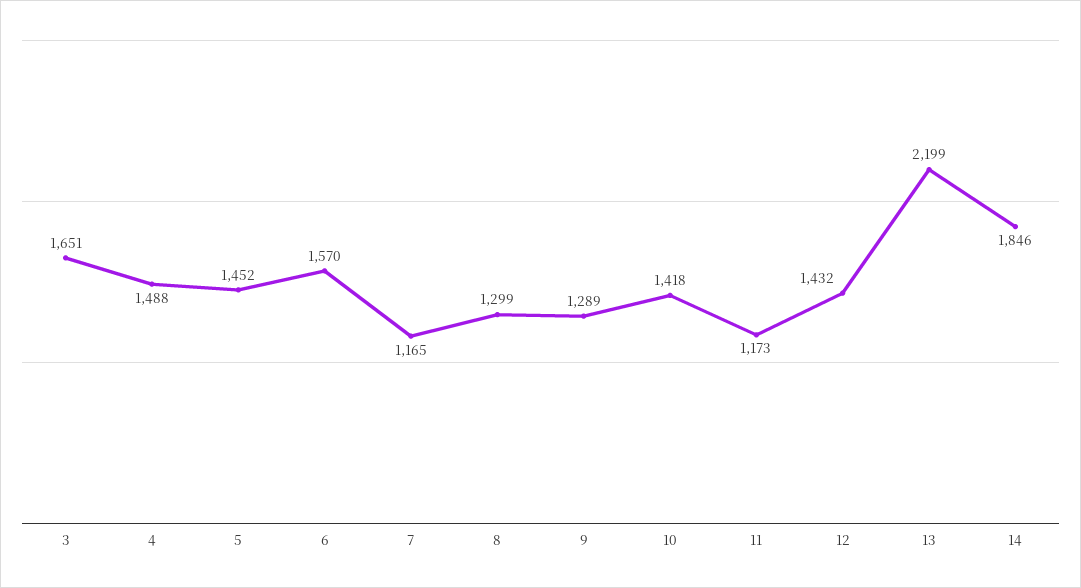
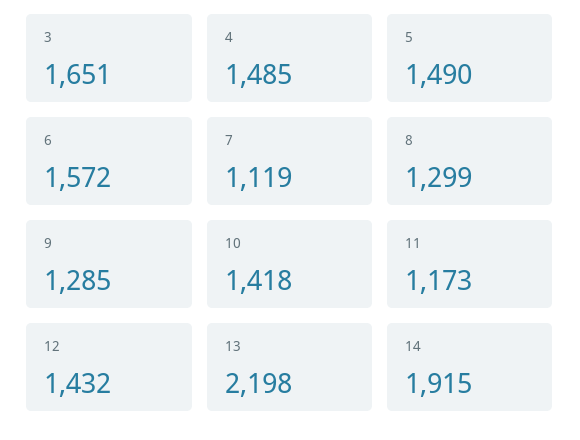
4: 1488 -> 1485
5: 1452 -> 1490
6: 1570 -> 1572
7: 1165 -> 1119
9: 1289 -> 1285
13: 2199 -> 2198
14: 1846 -> 1915

